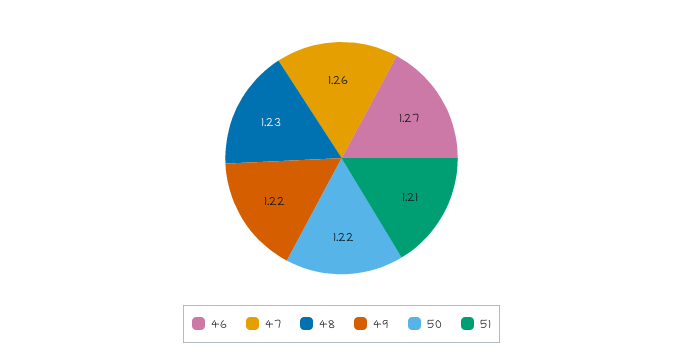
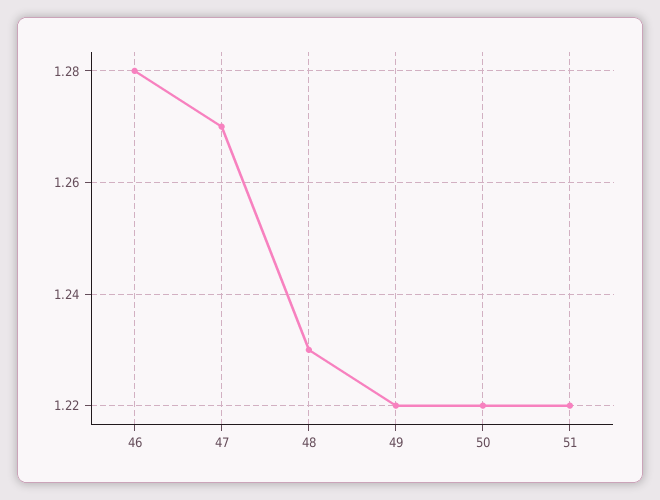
46: 1.27 -> 1.28
47: 1.26 -> 1.27
51: 1.21 -> 1.22

